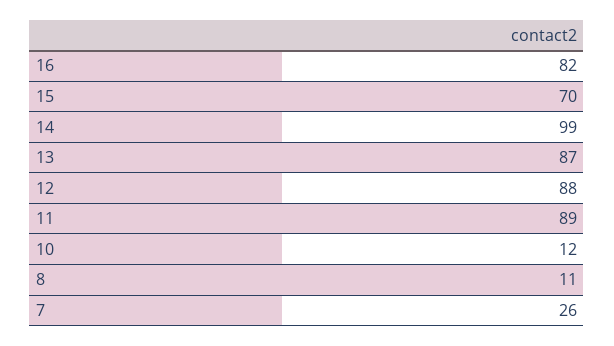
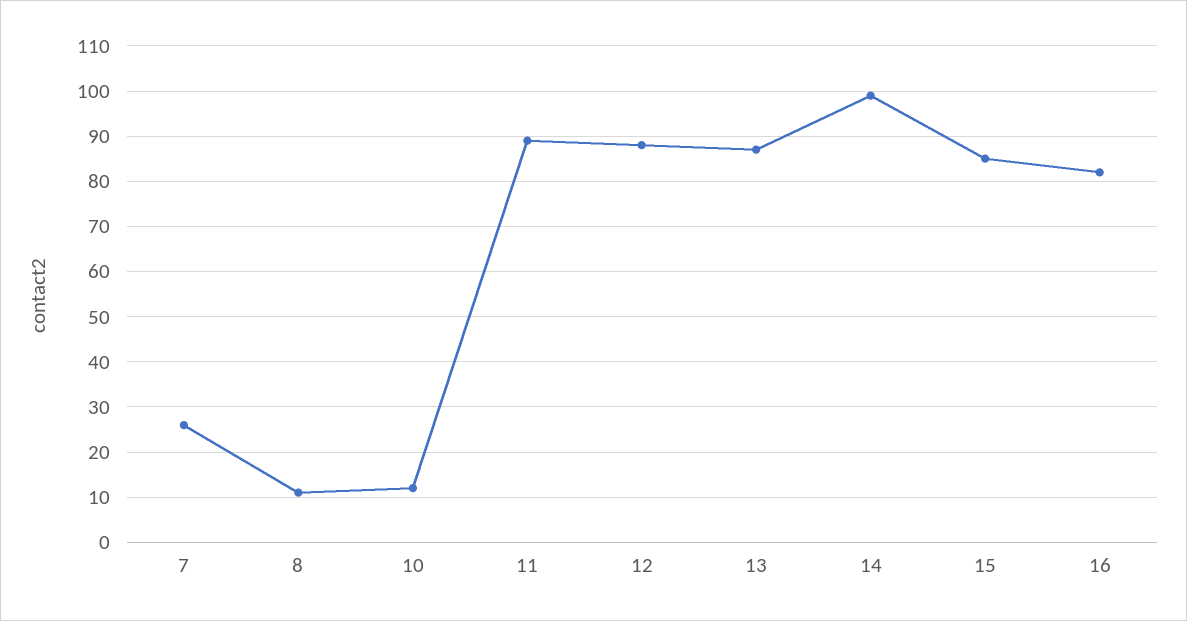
15: 70 -> 85

